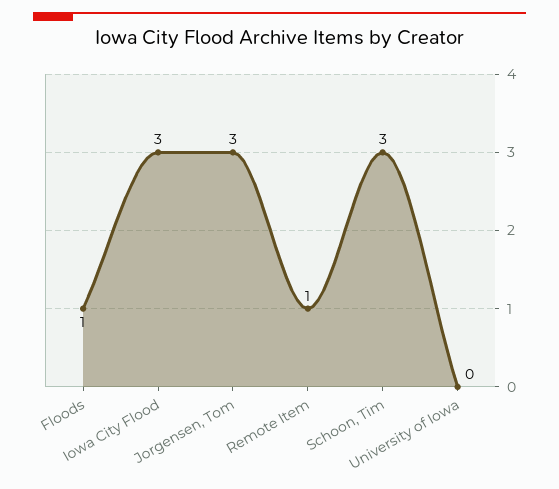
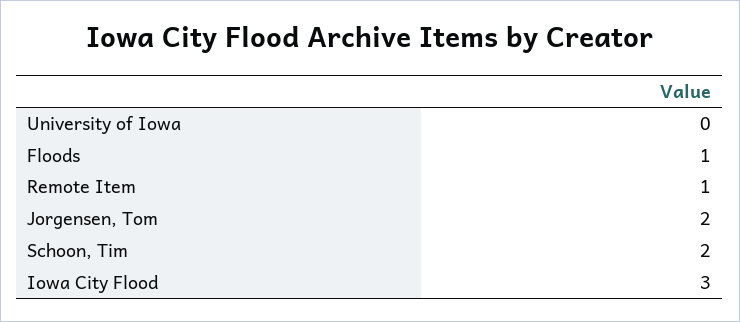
Jorgensen, Tom: 3 -> 2
Schoon, Tim: 3 -> 2

